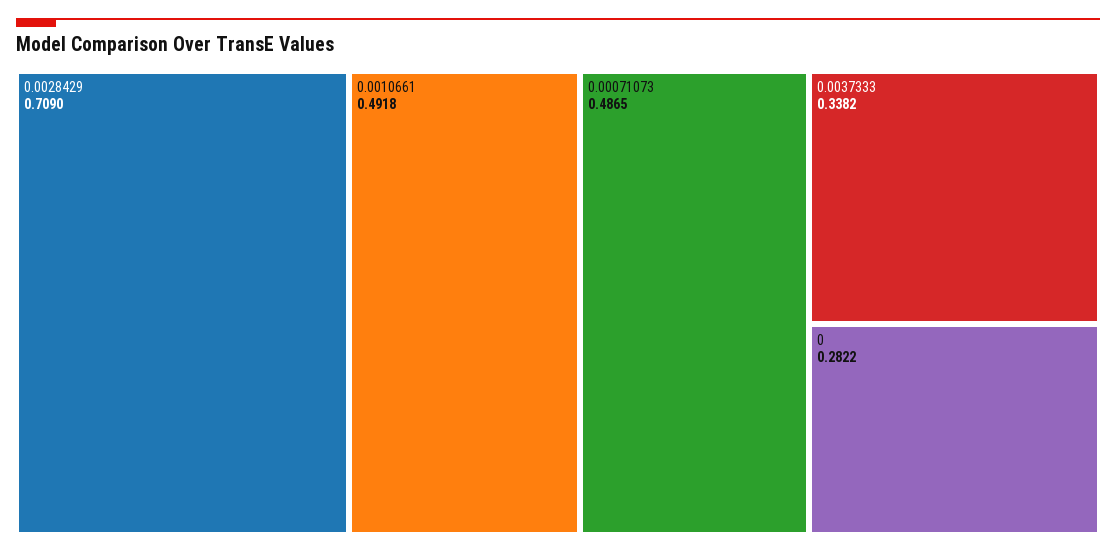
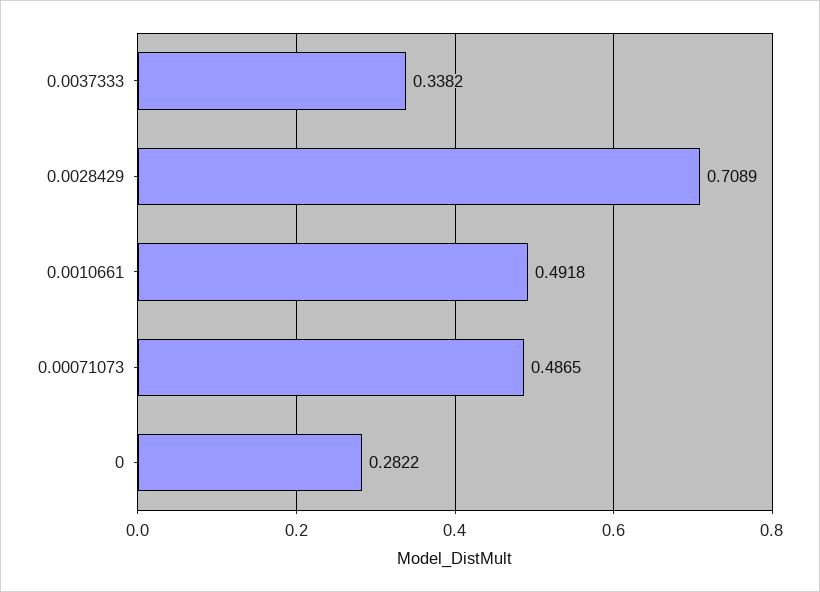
0.0028429: 0.709 -> 0.7089

